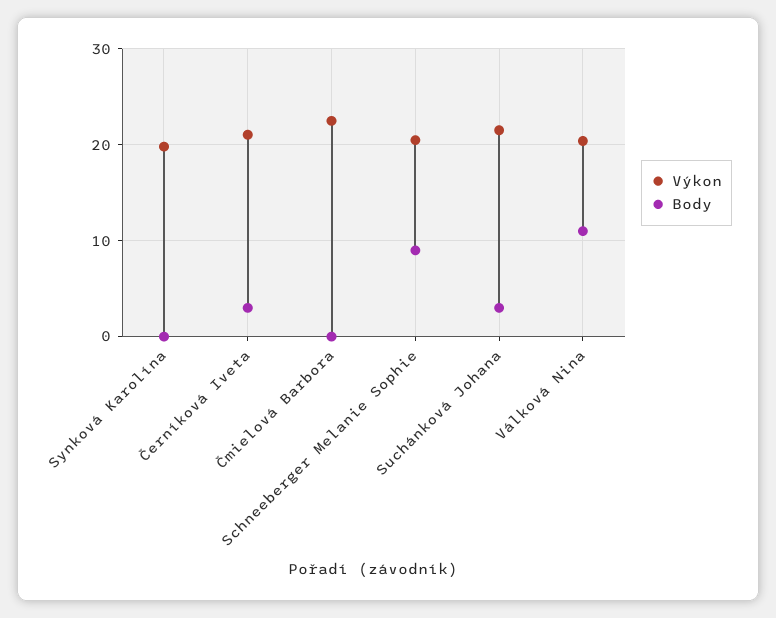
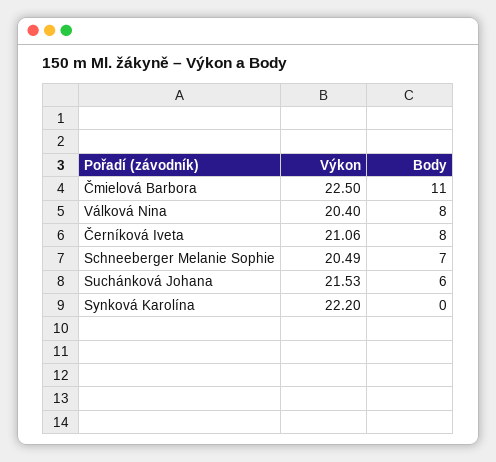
Výkon, Synková Karolína: 20 -> 22.2
Body, Černíková Iveta: 3 -> 8
Body, Čmielová Barbora: 0 -> 11
Body, Schneeberger Melanie Sophie: 9 -> 7
Body, Suchánková Johana: 3 -> 6
Body, Válková Nina: 11 -> 8

